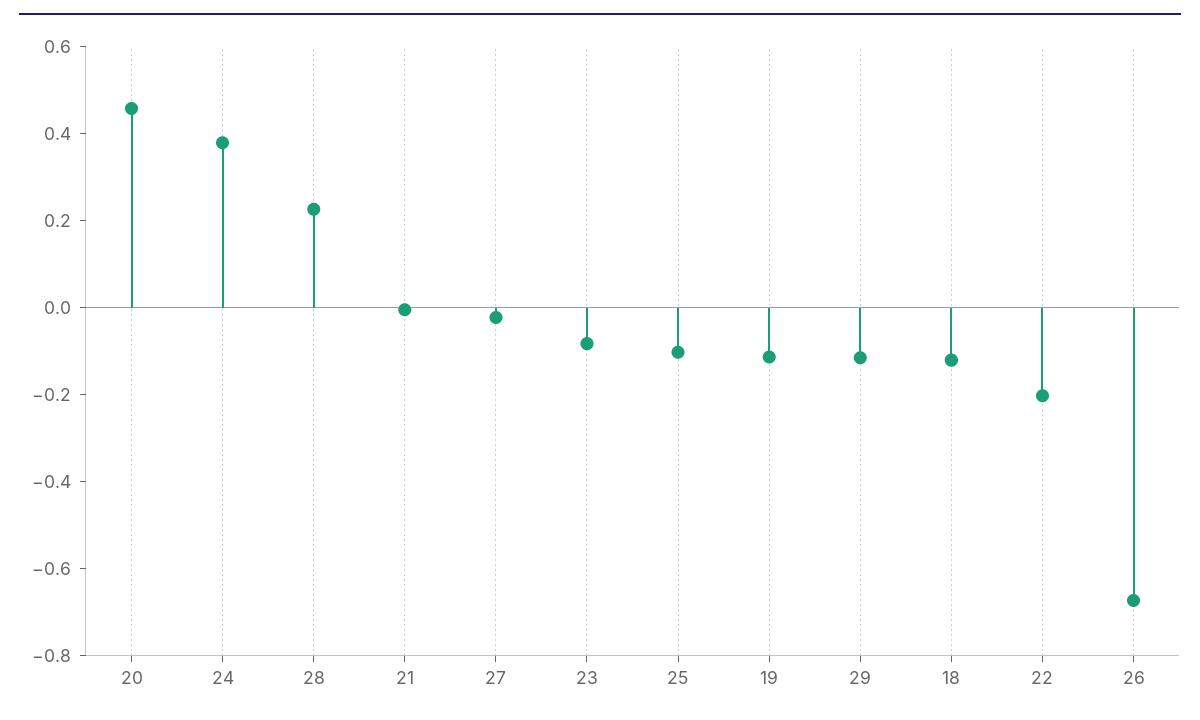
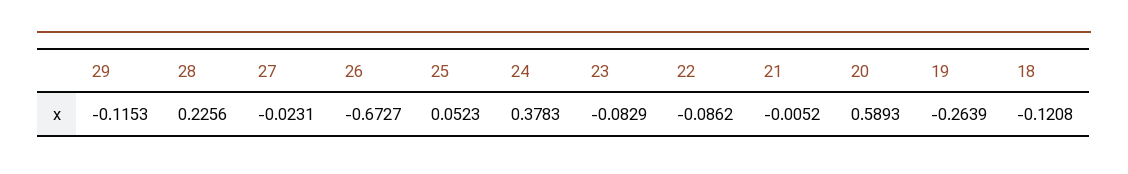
20: 0.45 -> 0.5893
25: -0.1 -> 0.0523
19: -0.1 -> -0.2639
22: -0.2 -> -0.0862

